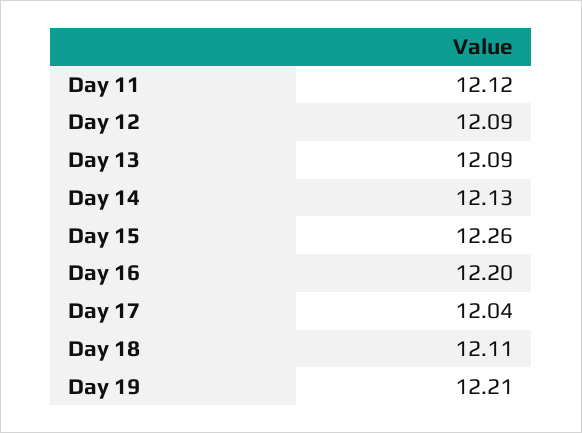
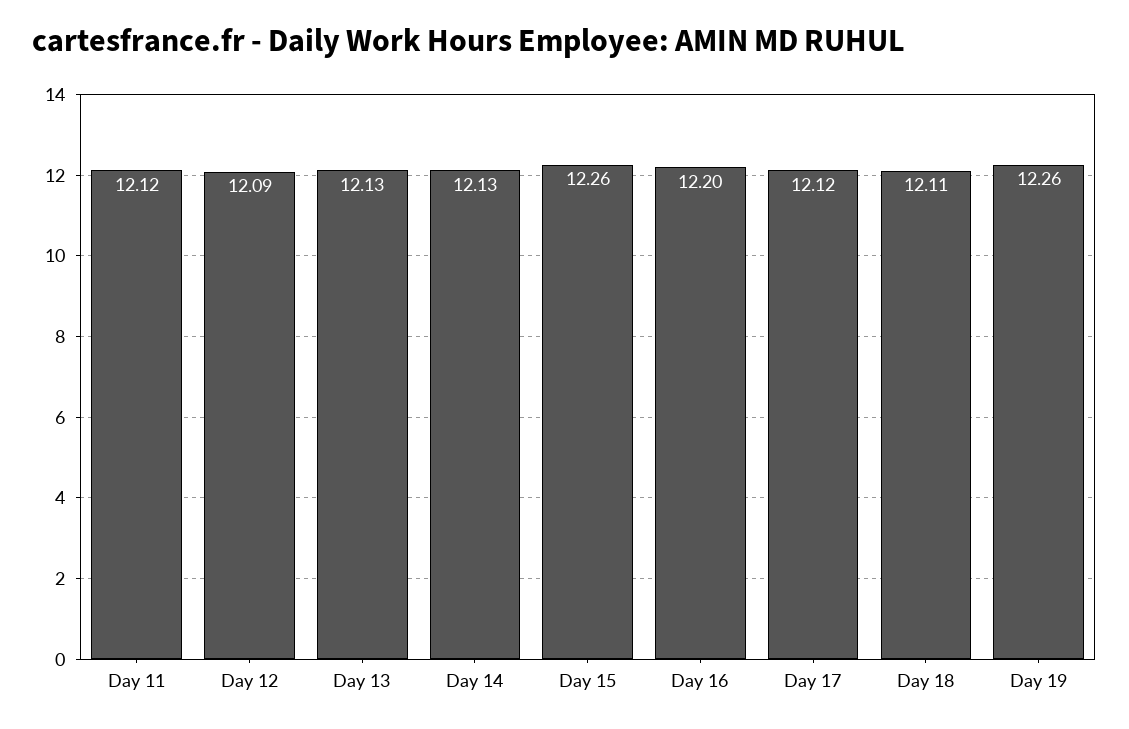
Day 13: 12.09 -> 12.13
Day 17: 12.04 -> 12.12
Day 19: 12.21 -> 12.26

